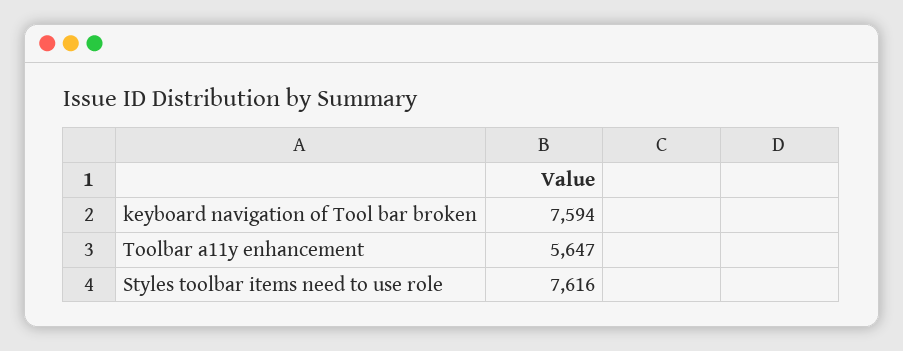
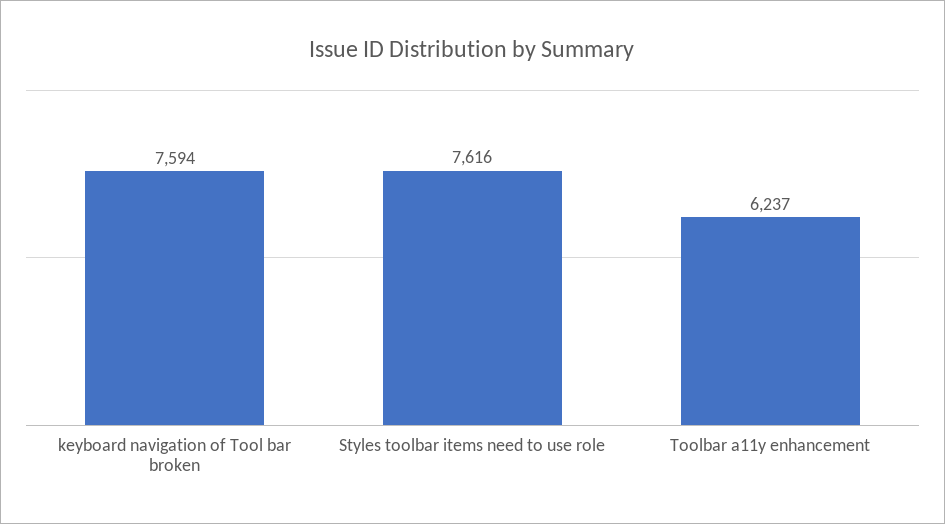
Toolbar a11y enhancement: 5647 -> 6237

